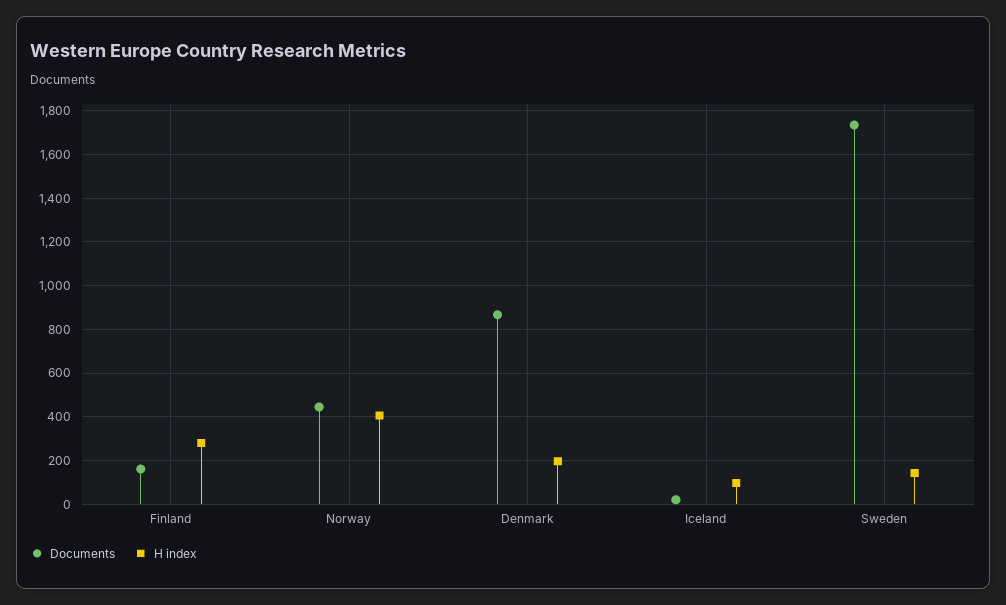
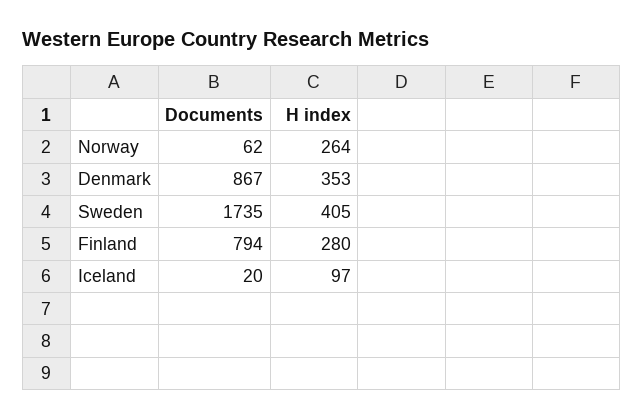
Documents, Finland: 150 -> 794
Documents, Norway: 450 -> 62
H index, Norway: 400 -> 264
H index, Denmark: 200 -> 353
H index, Sweden: 150 -> 405

